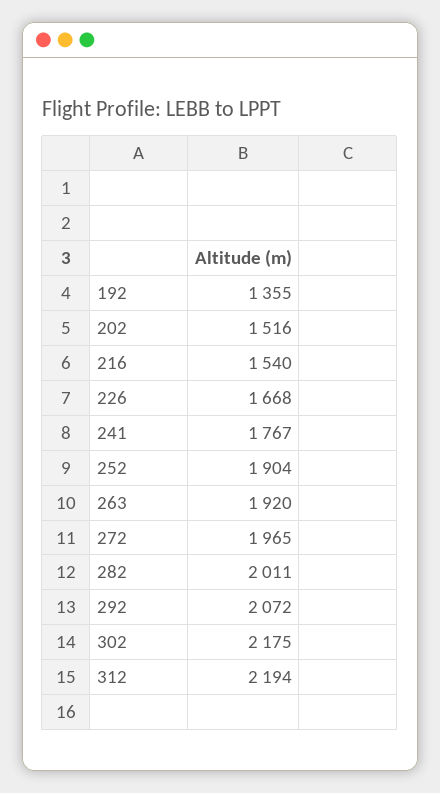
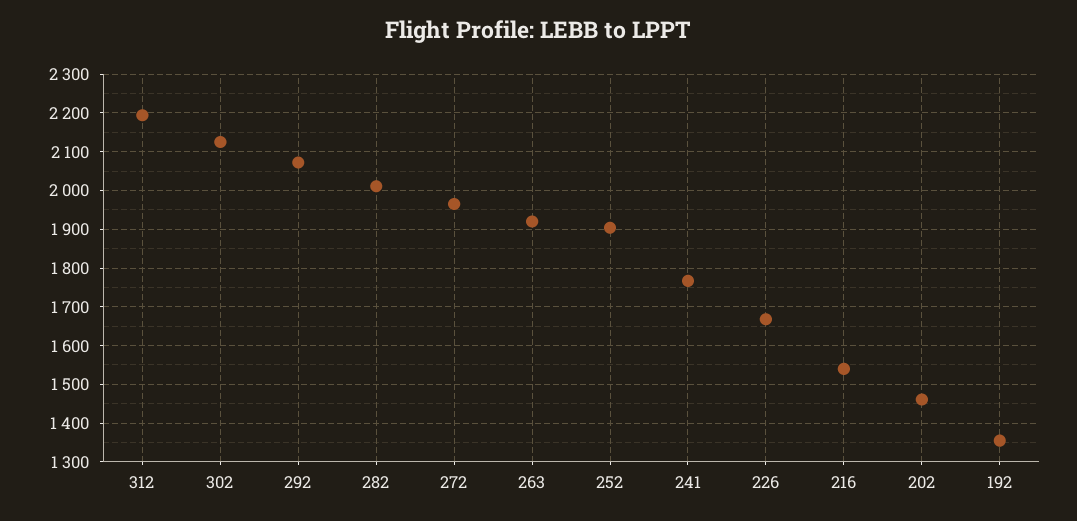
202: 1516 -> 1460
302: 2175 -> 2120

